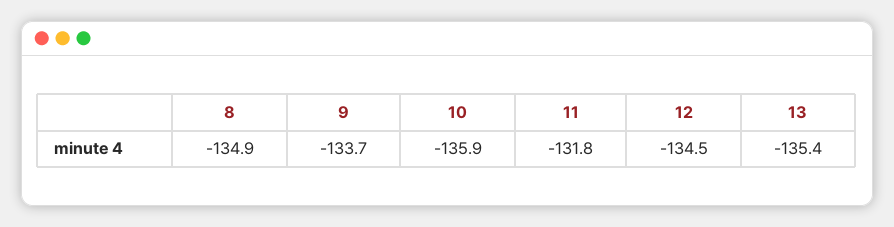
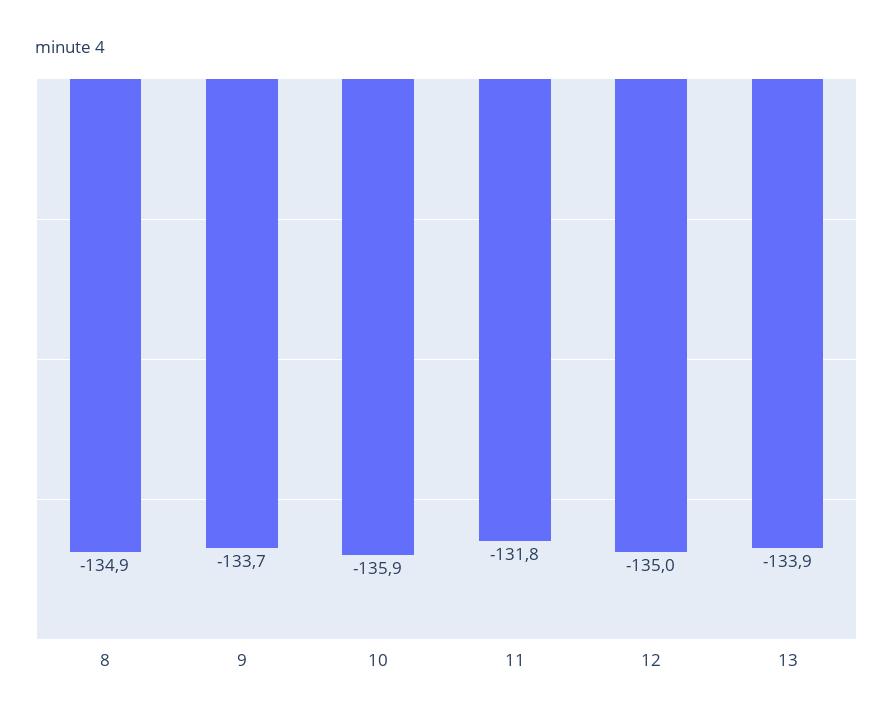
12: -134.5 -> -135
13: -135.4 -> -133.9

